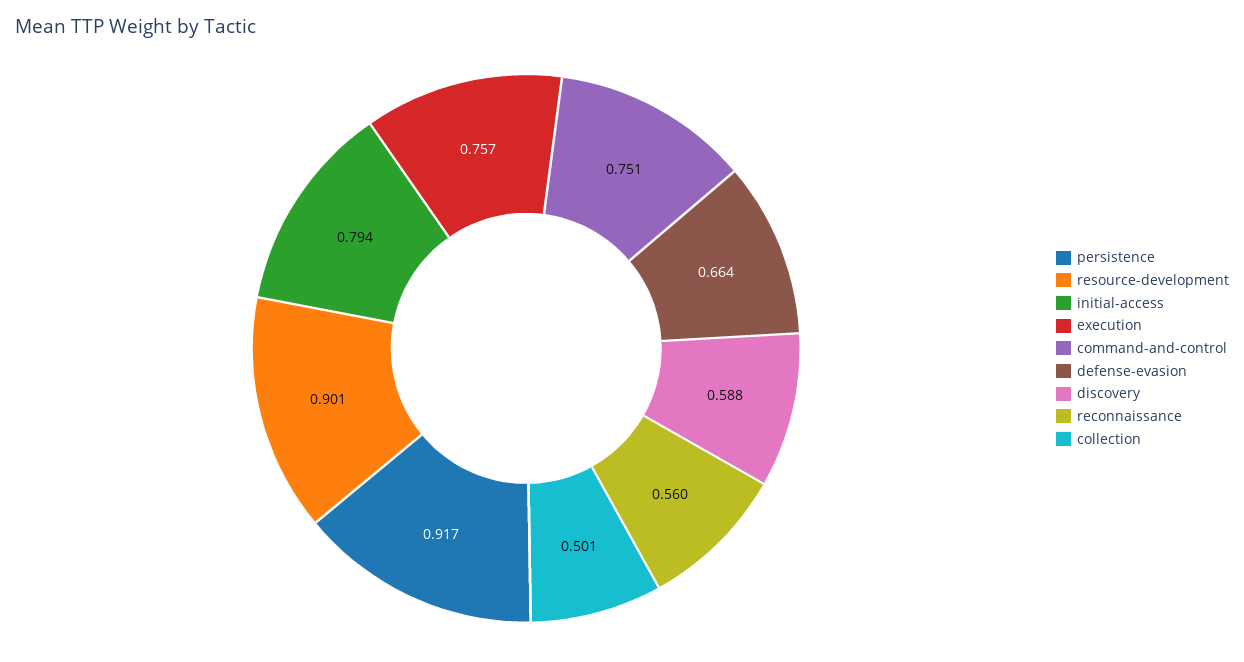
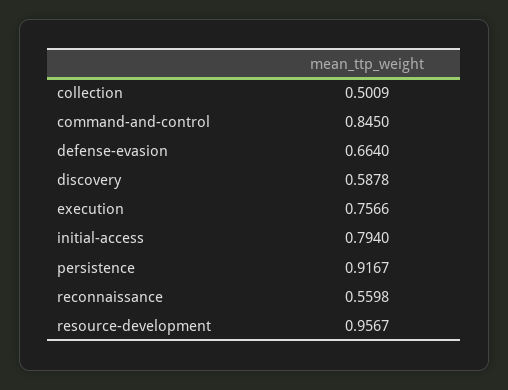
resource-development: 0.901 -> 0.9567
command-and-control: 0.751 -> 0.845

